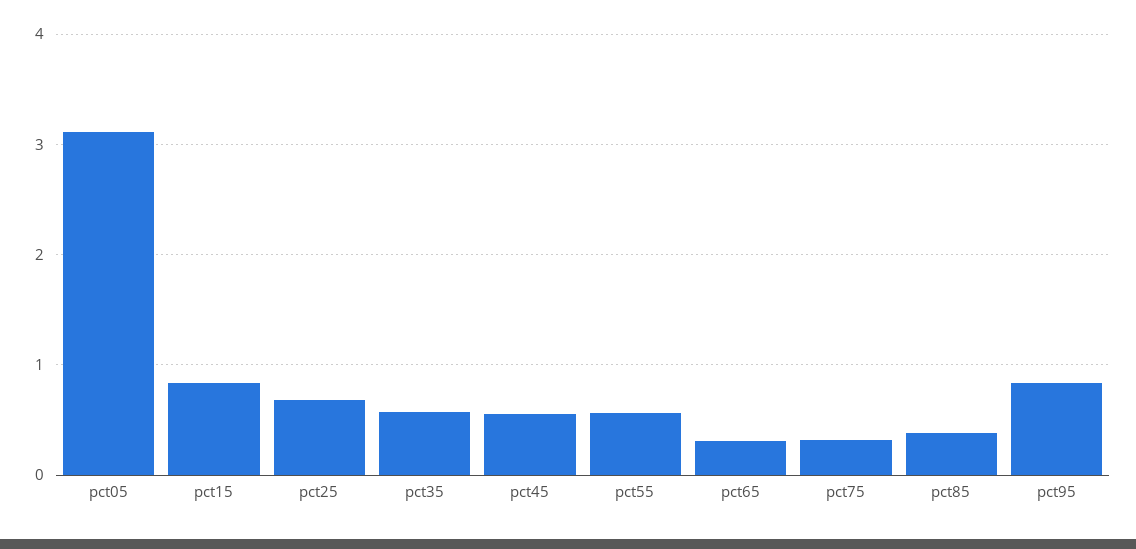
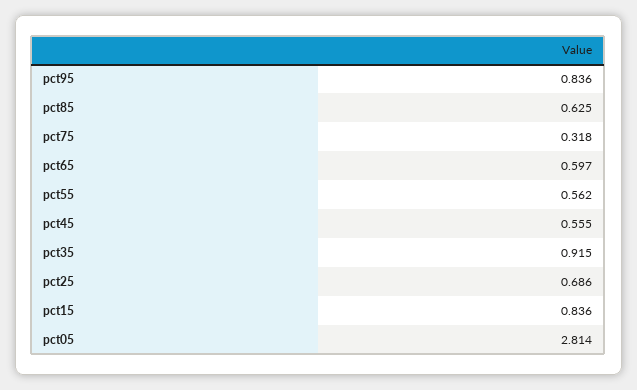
pct05: 3.1 -> 2.814
pct35: 0.6 -> 0.915
pct65: 0.3 -> 0.597
pct85: 0.4 -> 0.625

